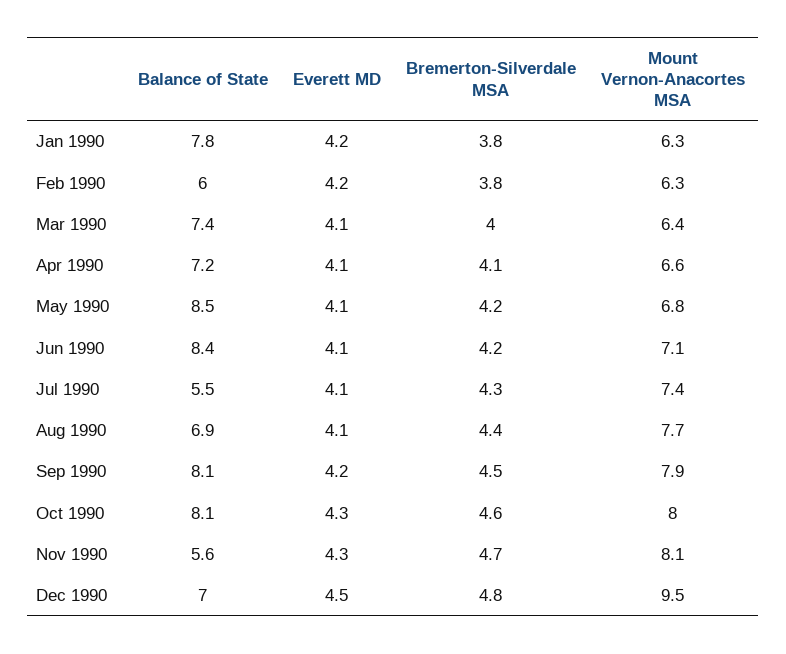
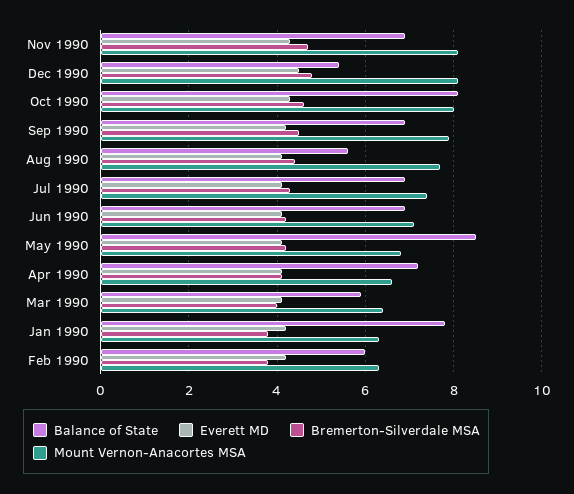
Balance of State, Mar 1990: 7.4 -> 6
Balance of State, Jun 1990: 8.4 -> 7
Balance of State, Jul 1990: 5.5 -> 7
Balance of State, Aug 1990: 6.9 -> 5.5
Balance of State, Sep 1990: 8.1 -> 7
Balance of State, Nov 1990: 5.6 -> 7
Balance of State, Dec 1990: 7 -> 5.5
Mount Vernon-Anacortes MSA, Dec 1990: 9.5 -> 8

